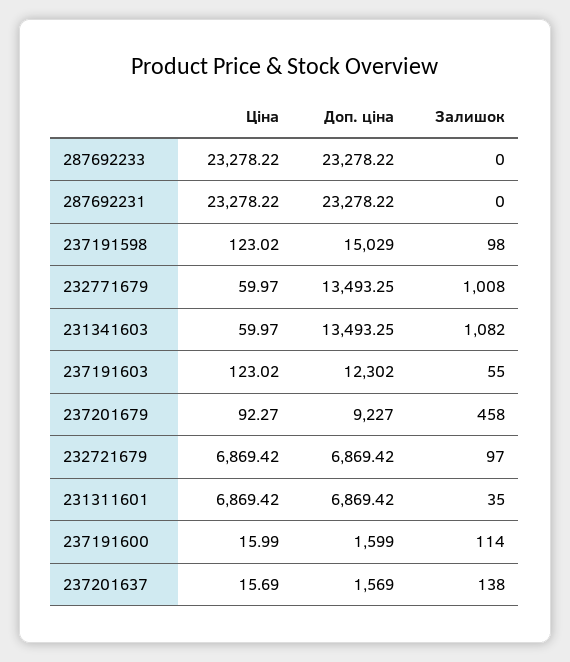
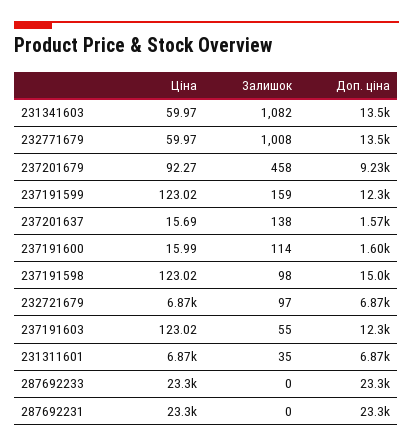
Ціна, 237191599: none -> 123.02
Залишок, 237191599: none -> 159
Доп. ціна, 237191599: none -> 12300

